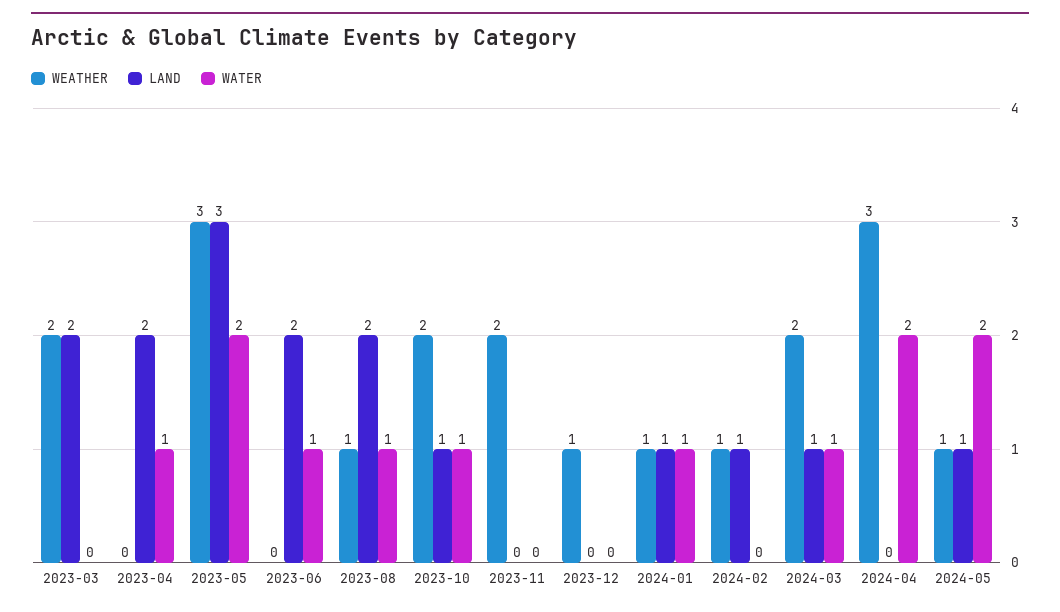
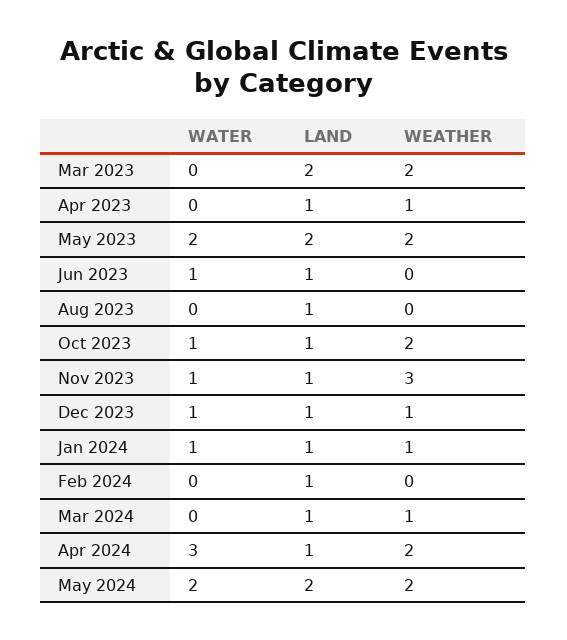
WEATHER, 2023-04: 0 -> 1
LAND, 2023-04: 2 -> 1
WATER, 2023-04: 1 -> 0
WEATHER, 2023-05: 3 -> 2
LAND, 2023-05: 3 -> 2
LAND, 2023-06: 2 -> 1
WEATHER, 2023-08: 1 -> 0
LAND, 2023-08: 2 -> 1
WATER, 2023-08: 1 -> 0
WEATHER, 2023-11: 2 -> 3
LAND, 2023-11: 0 -> 1
WATER, 2023-11: 0 -> 1
LAND, 2023-12: 0 -> 1
WATER, 2023-12: 0 -> 1
WEATHER, 2024-02: 1 -> 0
WEATHER, 2024-03: 2 -> 1
WATER, 2024-03: 1 -> 0
WEATHER, 2024-04: 3 -> 2
LAND, 2024-04: 0 -> 1
WATER, 2024-04: 2 -> 3
WEATHER, 2024-05: 1 -> 2
LAND, 2024-05: 1 -> 2

